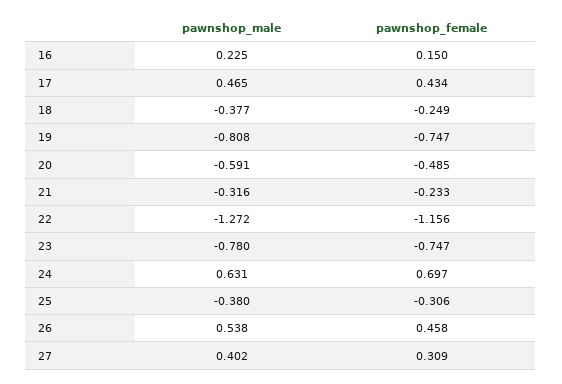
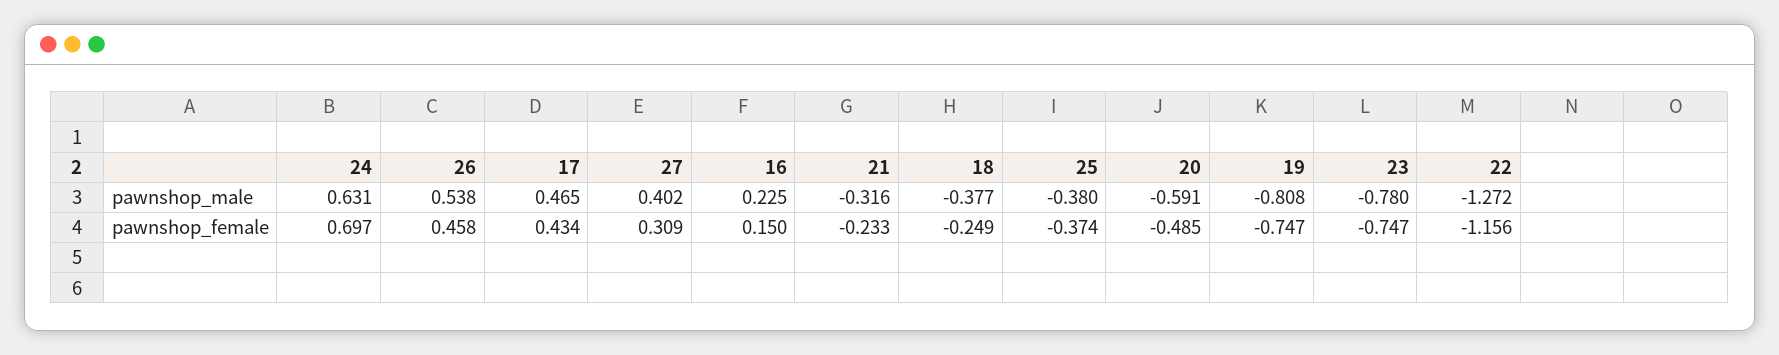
pawnshop_female, 25: -0.306 -> -0.374

